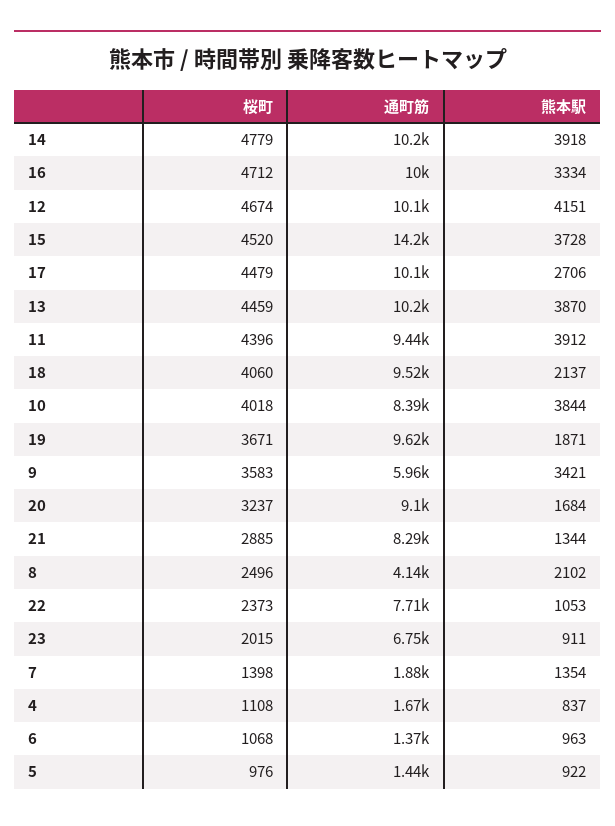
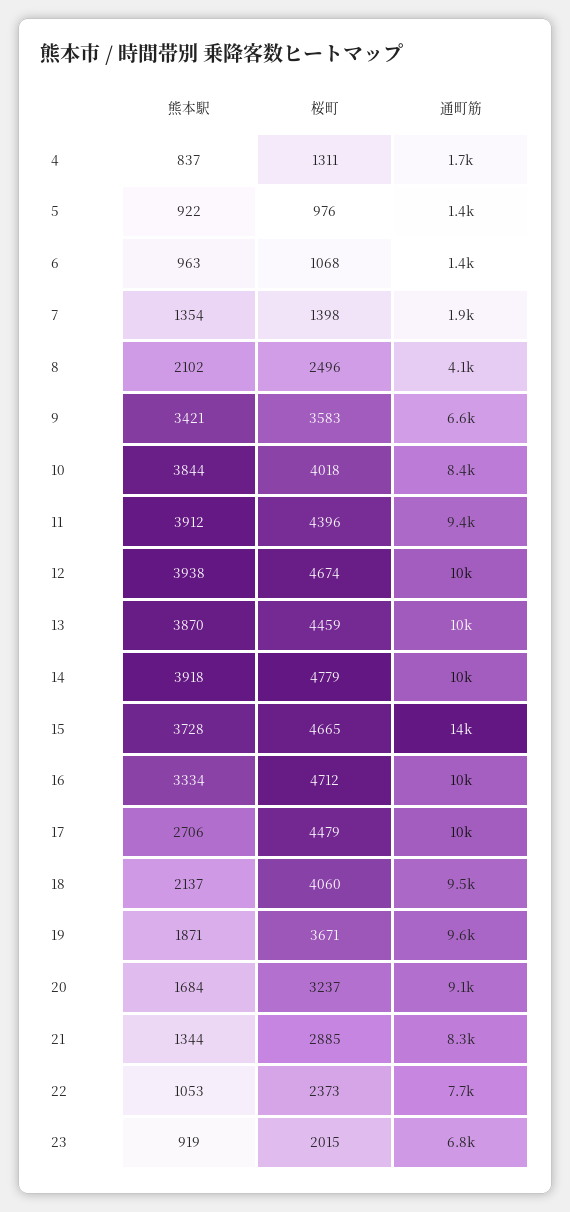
熊本駅, 12: 4151 -> 3938
桜町, 15: 4520 -> 4665
通町筋, 9: 5960 -> 6600
熊本駅, 23: 911 -> 919
桜町, 4: 1108 -> 1311

